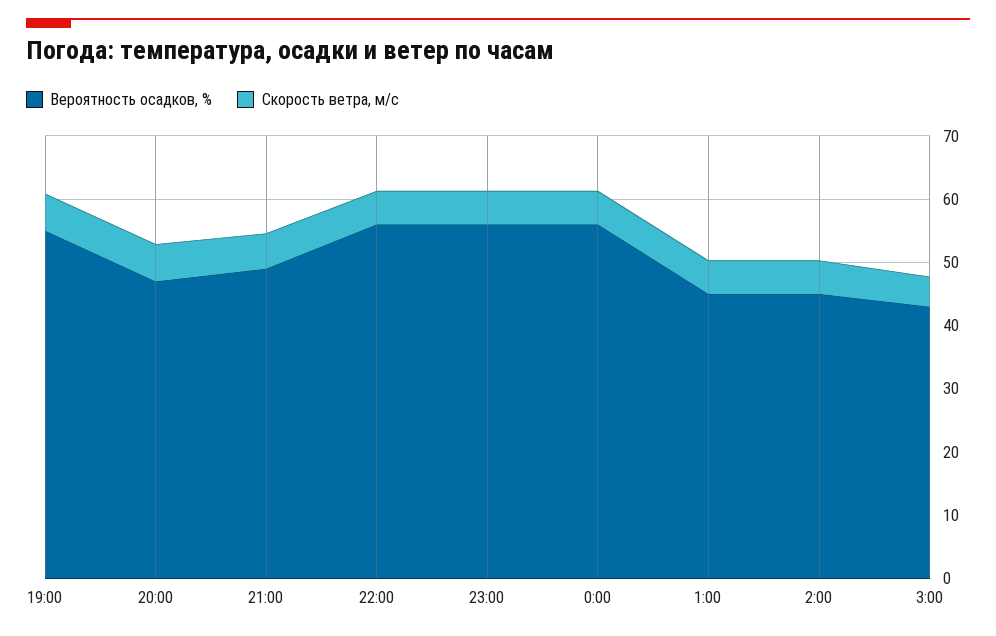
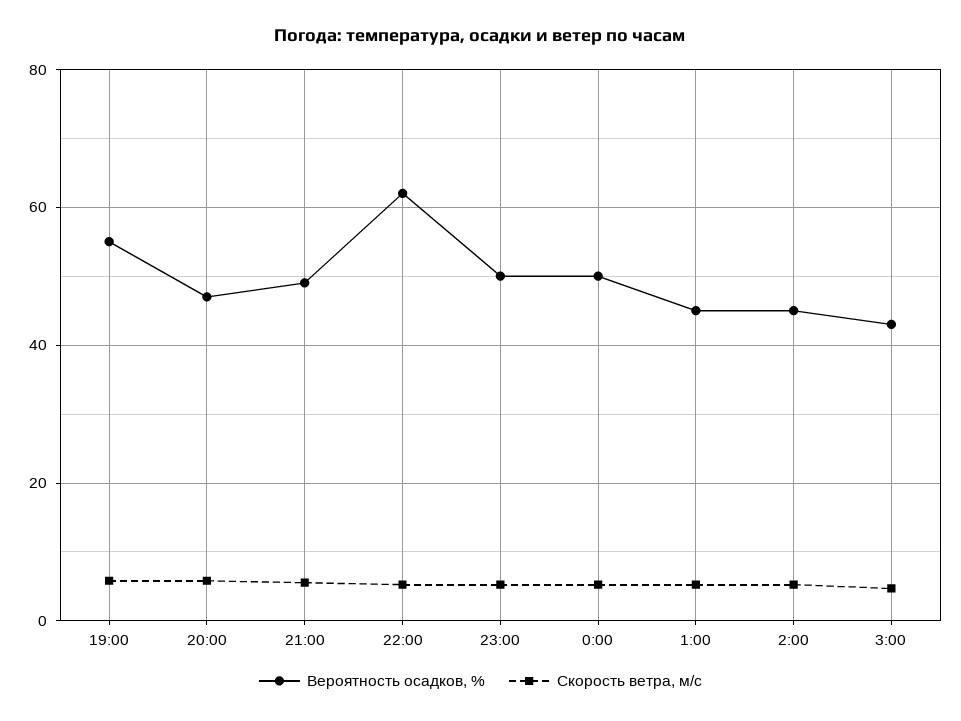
Вероятность осадков, %, 22:00: 56 -> 62
Вероятность осадков, %, 23:00: 56 -> 50
Вероятность осадков, %, 0:00: 56 -> 50

